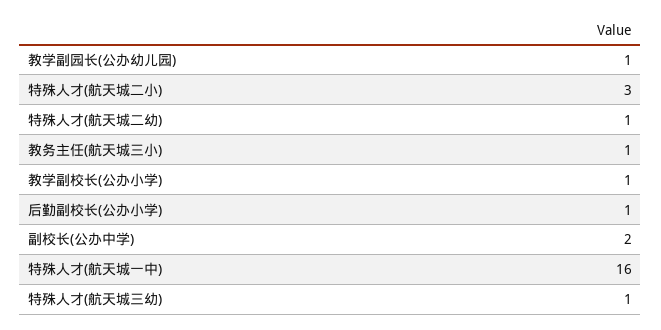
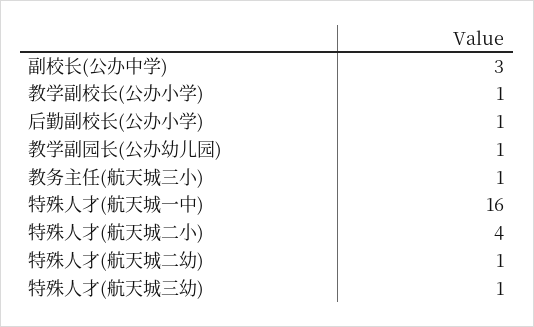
特殊人才(航天城二小): 3 -> 4
副校长(公办中学): 2 -> 3

